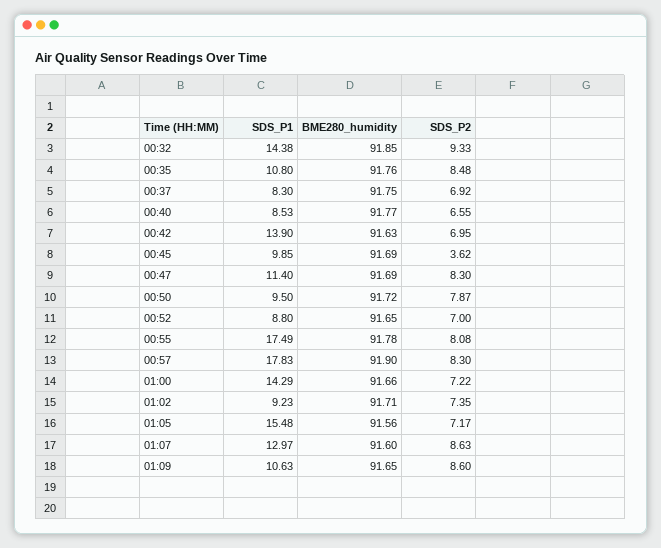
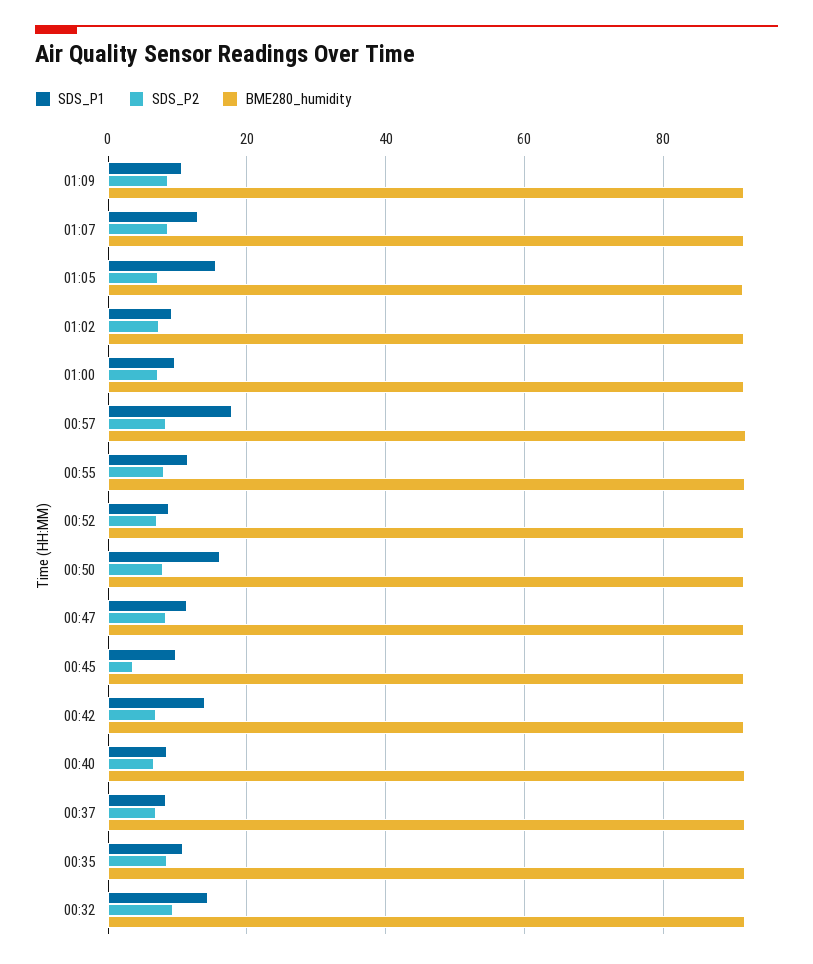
SDS_P1, 00:50: 9.5 -> 16
SDS_P1, 00:55: 17.49 -> 12
SDS_P1, 01:00: 14.29 -> 10

